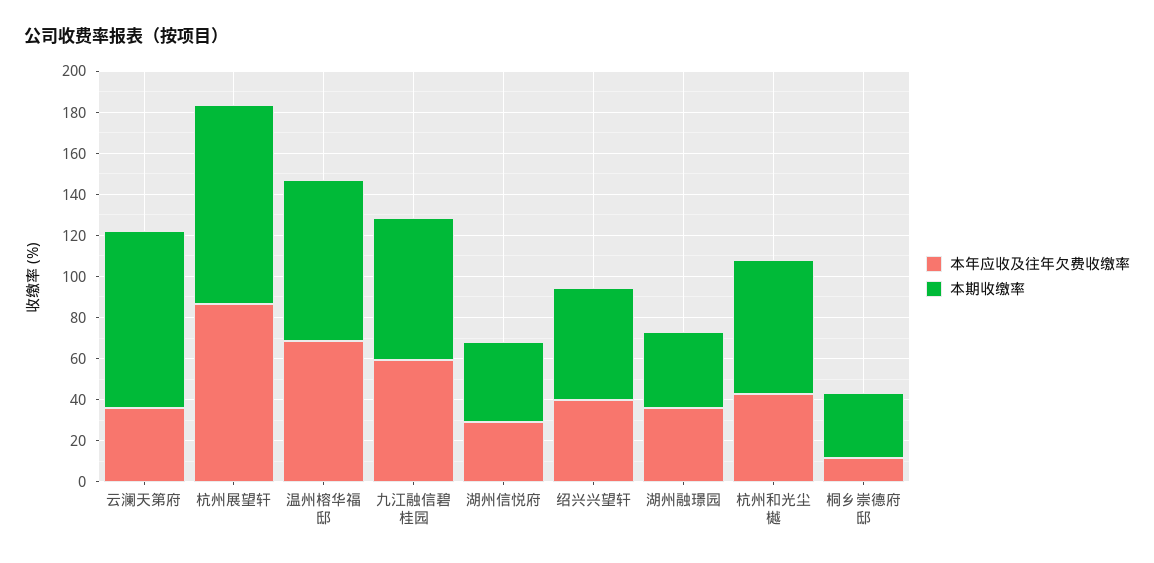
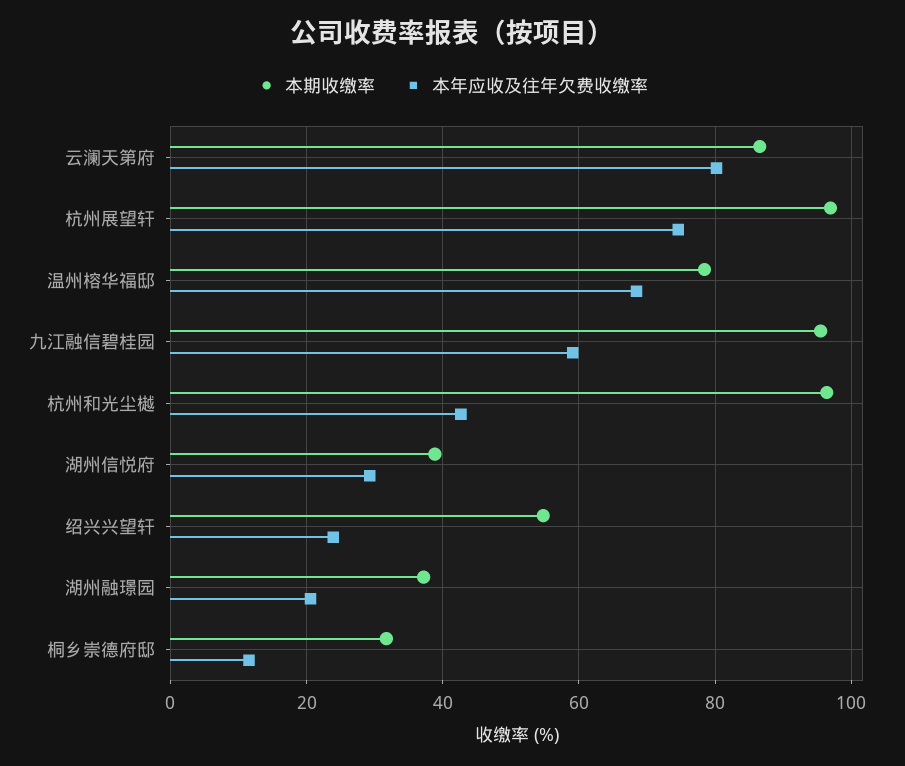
本年应收及往年欠费收缴率, 云澜天第府: 35 -> 80
本年应收及往年欠费收缴率, 杭州展望轩: 85 -> 74
本期收缴率, 九江融信碧桂园: 70 -> 96
本年应收及往年欠费收缴率, 绍兴兴望轩: 40 -> 24
本年应收及往年欠费收缴率, 湖州融璟园: 35 -> 20
本期收缴率, 杭州和光尘樾: 65 -> 96

